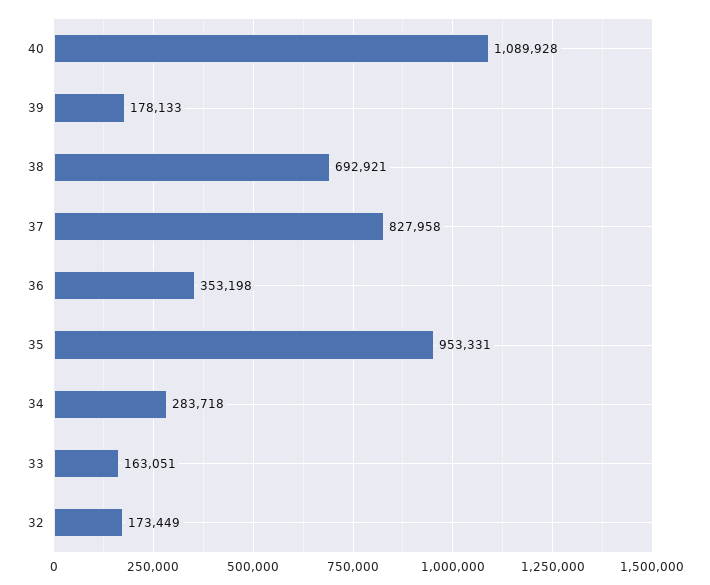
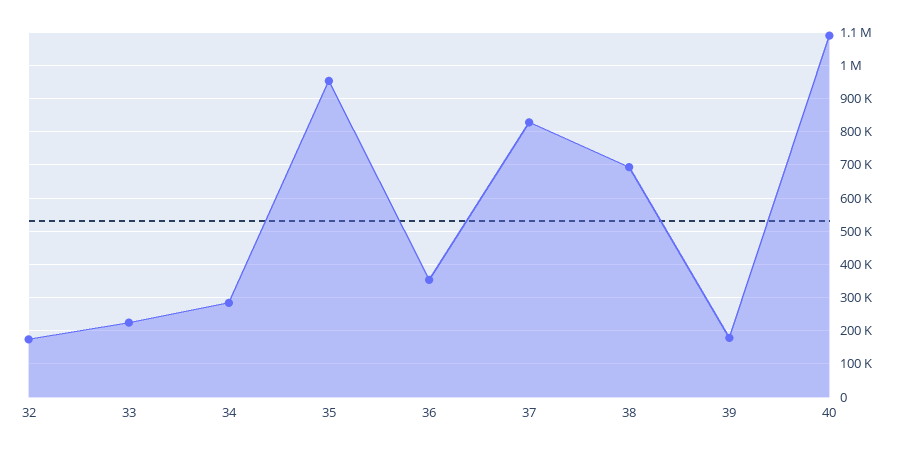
33: 163051 -> 220000

